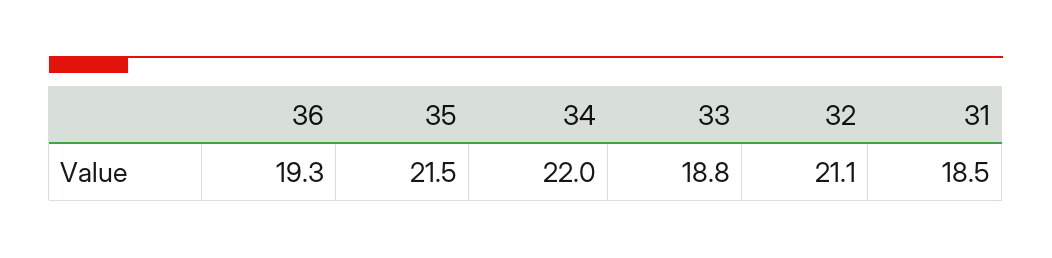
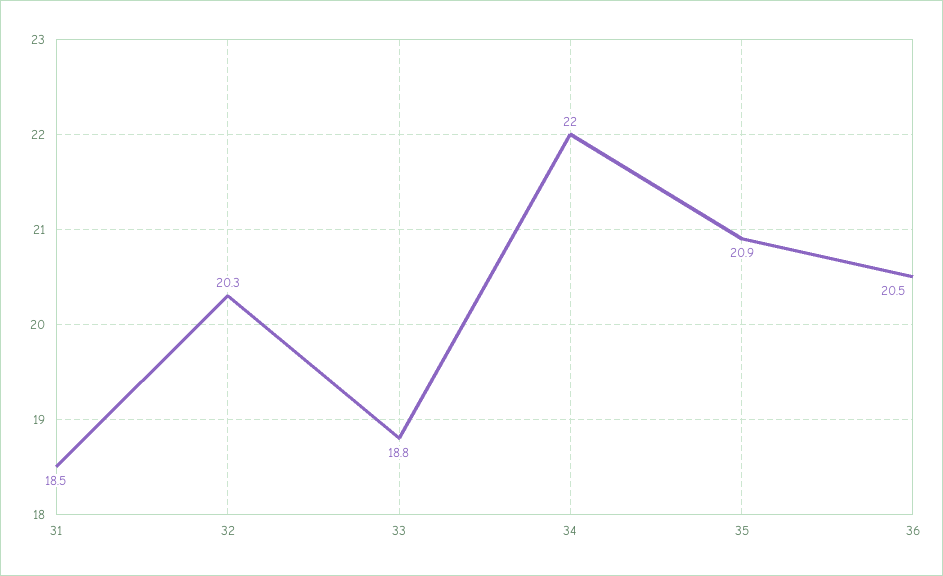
36: 19.3 -> 20.5
35: 21.5 -> 20.9
32: 21.1 -> 20.3

